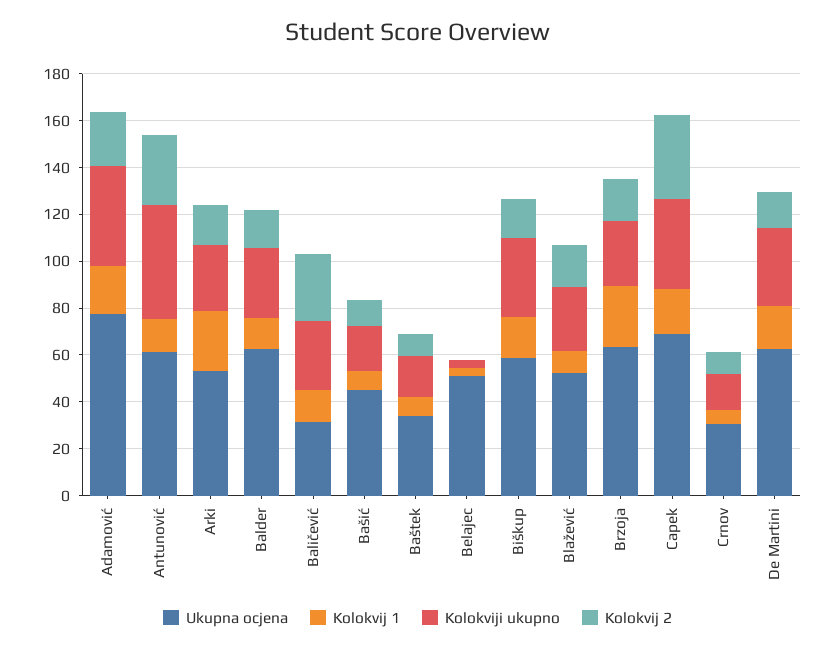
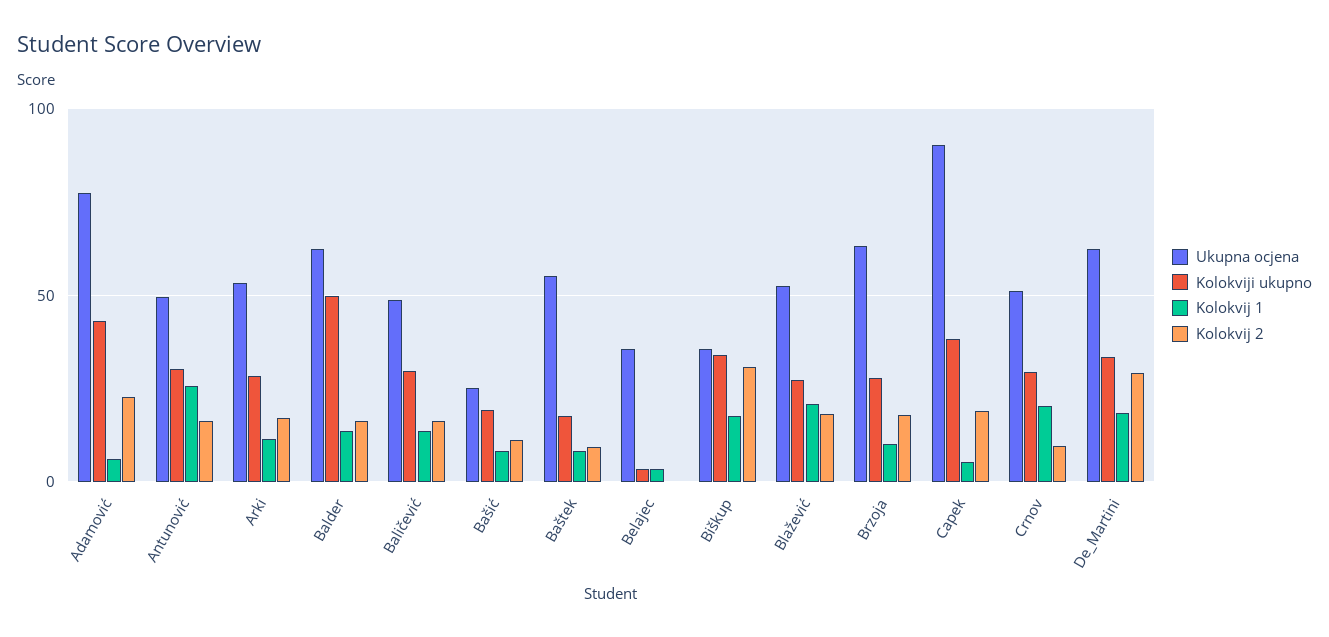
Kolokvij 1, Adamović: 20 -> 5
Ukupna ocjena, Antunović: 60 -> 50
Kolokvij 1, Antunović: 15 -> 25
Kolokviji ukupno, Antunović: 50 -> 30
Kolokvij 2, Antunović: 30 -> 15
Kolokvij 1, Arki: 25 -> 10
Kolokviji ukupno, Balder: 30 -> 50
Ukupna ocjena, Baličević: 30 -> 50
Kolokvij 2, Baličević: 30 -> 15
Ukupna ocjena, Bašić: 45 -> 25
Ukupna ocjena, Baštek: 35 -> 55
Ukupna ocjena, Belajec: 50 -> 35
Ukupna ocjena, Biškup: 60 -> 35
Kolokvij 2, Biškup: 15 -> 30
Kolokvij 1, Blažević: 10 -> 20
Kolokvij 1, Brzoja: 25 -> 10
Ukupna ocjena, Capek: 70 -> 90
Kolokvij 1, Capek: 20 -> 5
Kolokvij 2, Capek: 35 -> 20
Ukupna ocjena, Crnov: 30 -> 50
Kolokvij 1, Crnov: 5 -> 20
Kolokviji ukupno, Crnov: 15 -> 30
Kolokvij 2, De Martini: 15 -> 30

